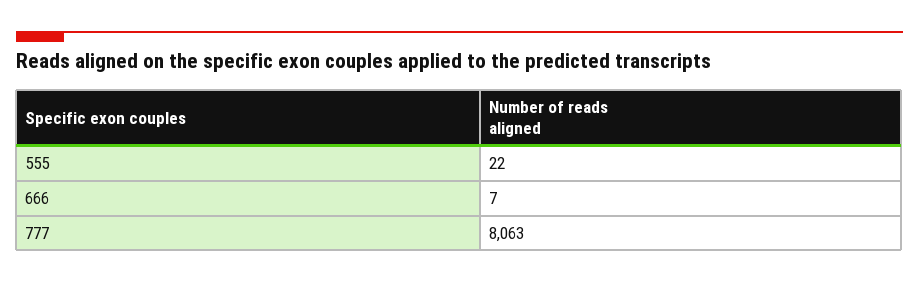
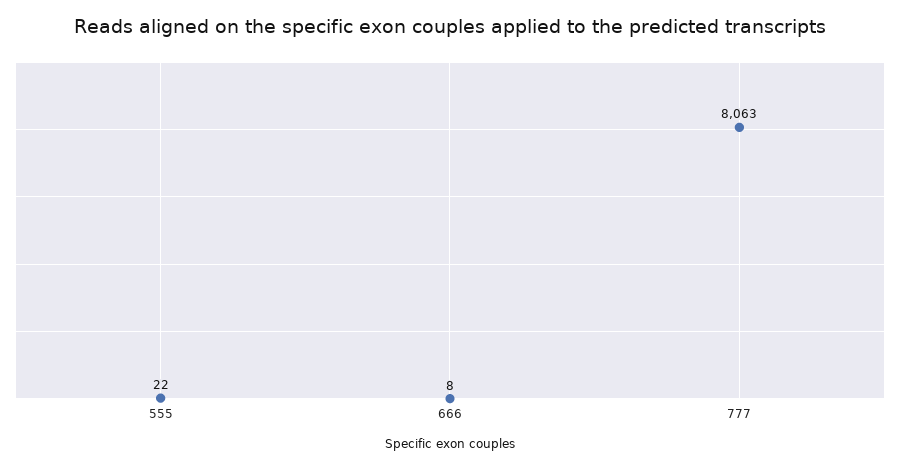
666: 7 -> 8

